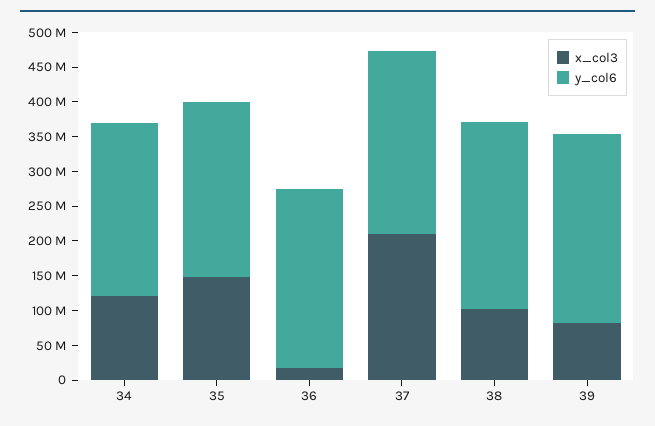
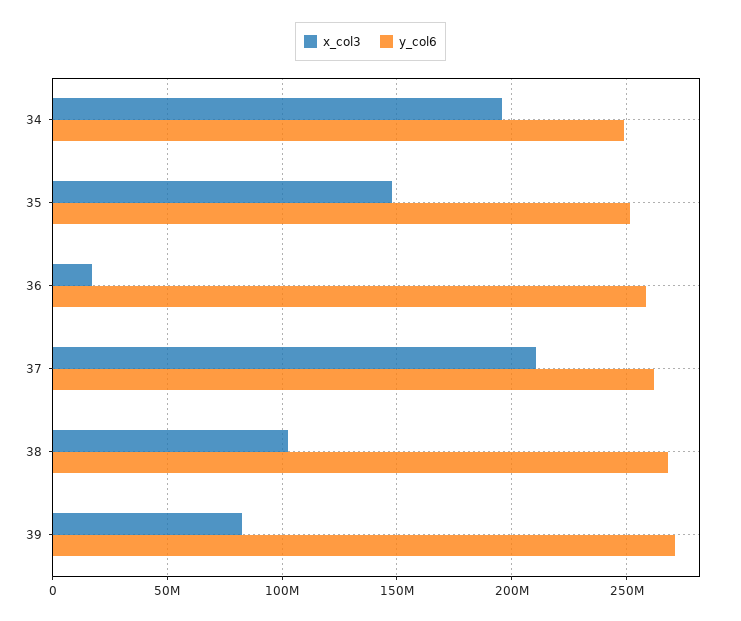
x_col3, 34: 125000000 -> 195000000

